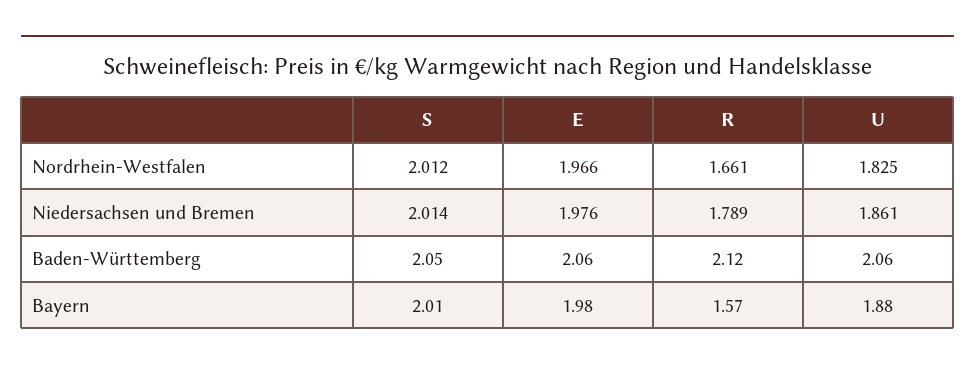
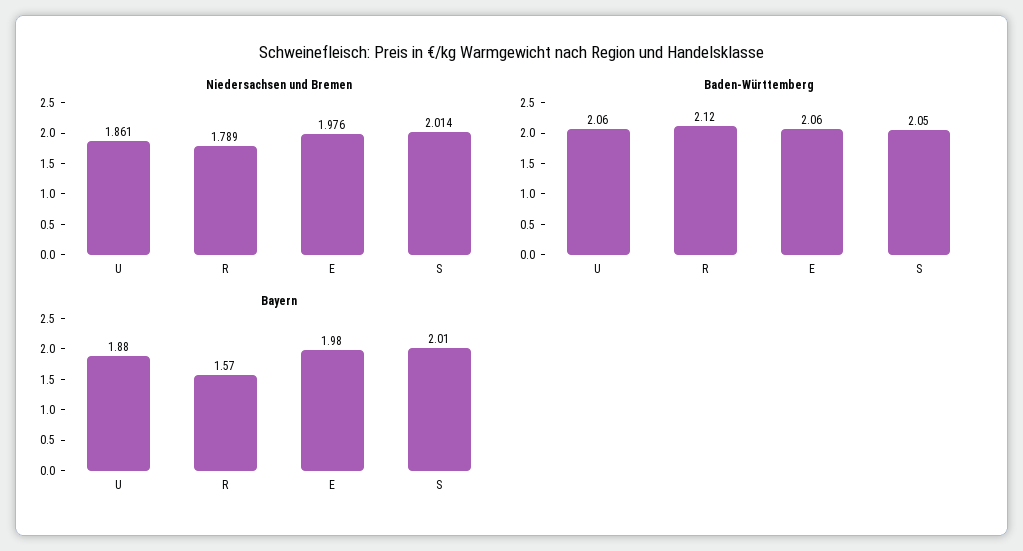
Nordrhein-Westfalen, S: 2.012 -> none
Nordrhein-Westfalen, E: 1.966 -> none
Nordrhein-Westfalen, R: 1.661 -> none
Nordrhein-Westfalen, U: 1.825 -> none

